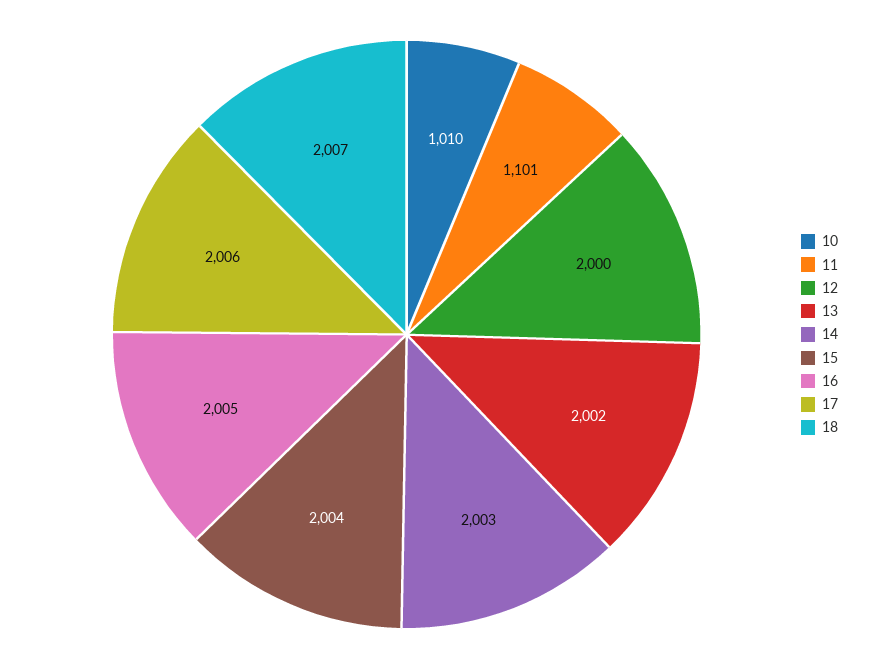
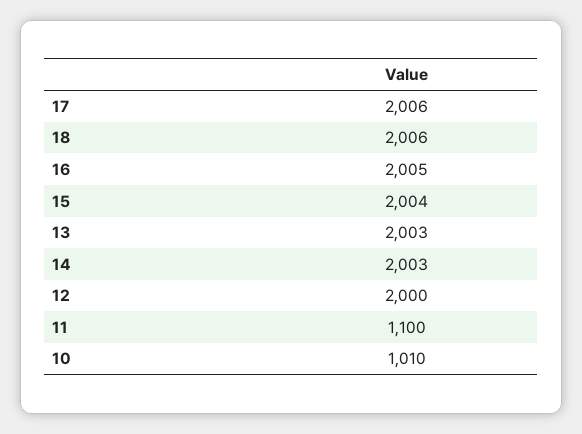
11: 1101 -> 1100
13: 2002 -> 2003
18: 2007 -> 2006

